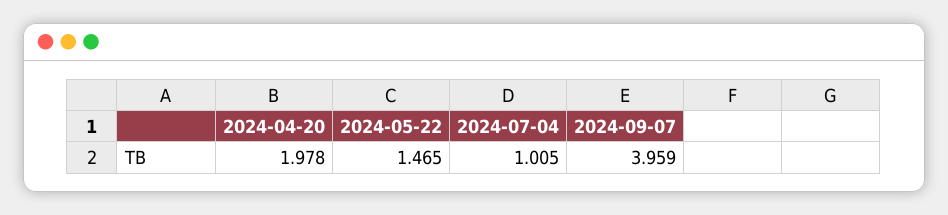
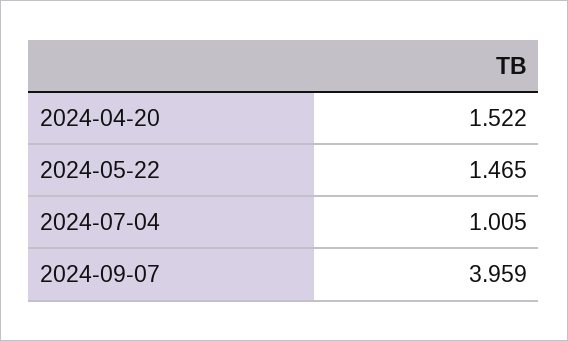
2024-04-20: 1.978 -> 1.522

